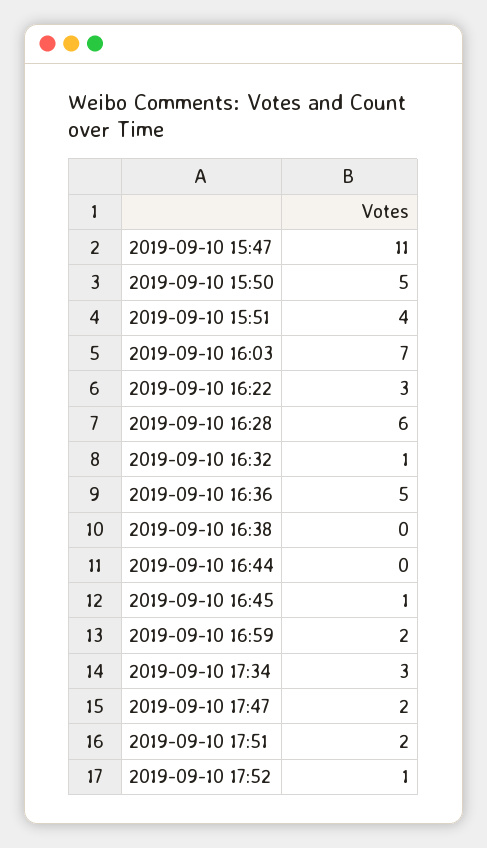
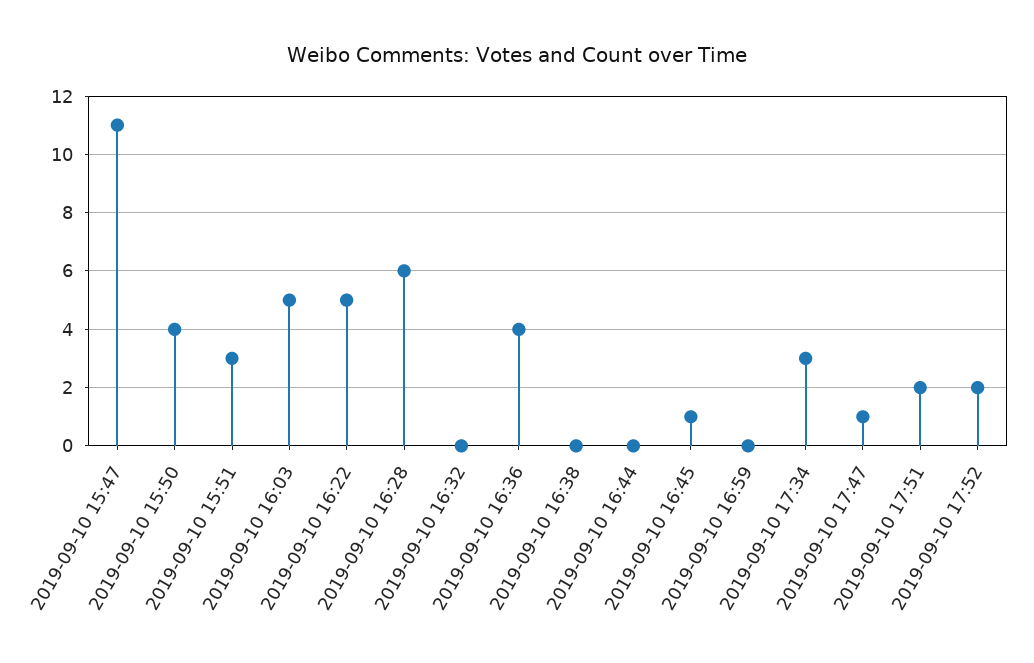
2019-09-10 15:50: 5 -> 4
2019-09-10 15:51: 4 -> 3
2019-09-10 16:03: 7 -> 5
2019-09-10 16:22: 3 -> 5
2019-09-10 16:32: 1 -> 0
2019-09-10 16:36: 5 -> 4
2019-09-10 16:59: 2 -> 0
2019-09-10 17:47: 2 -> 1
2019-09-10 17:52: 1 -> 2

